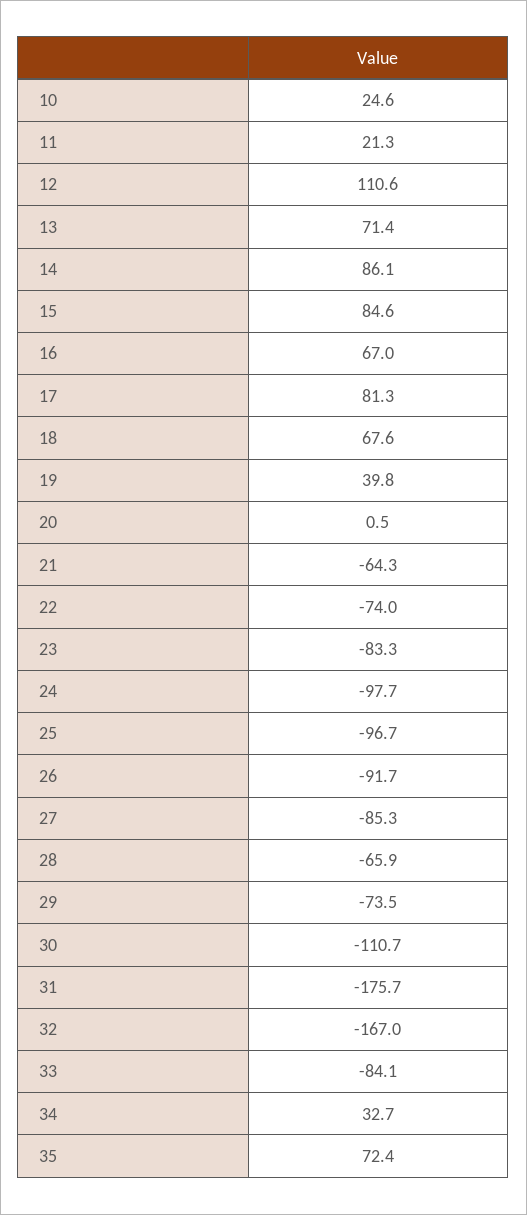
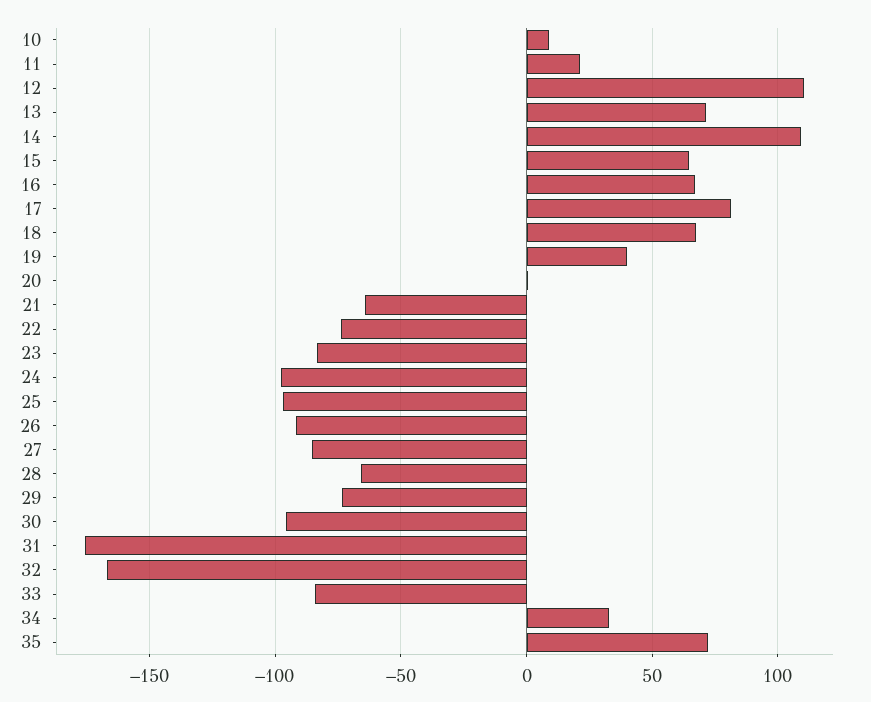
10: 24.6 -> 10
14: 86.1 -> 110
15: 84.6 -> 65
30: -110.7 -> -95

